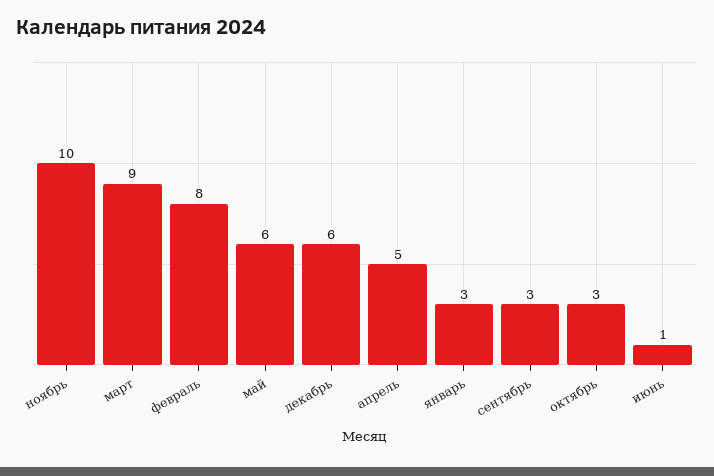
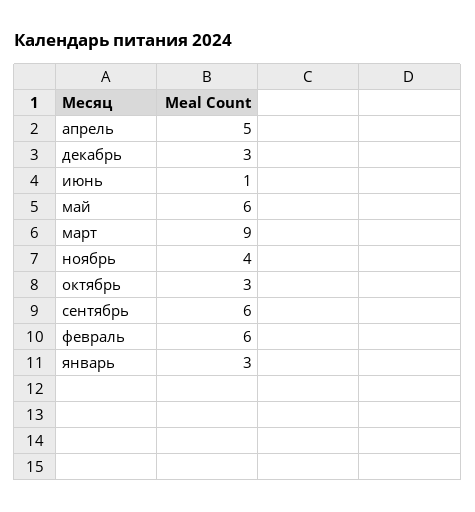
ноябрь: 10 -> 4
февраль: 8 -> 6
декабрь: 6 -> 3
сентябрь: 3 -> 6

